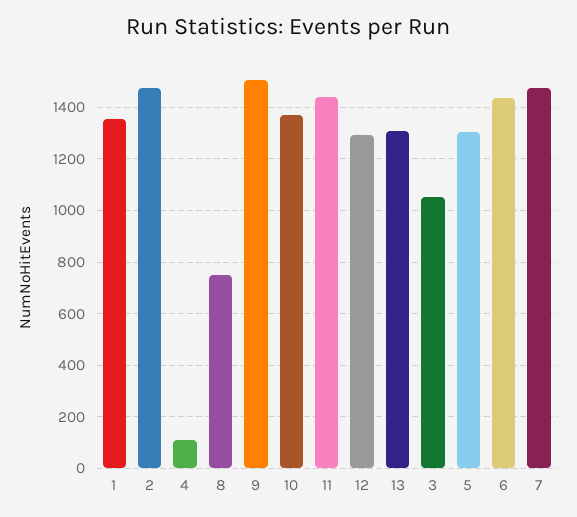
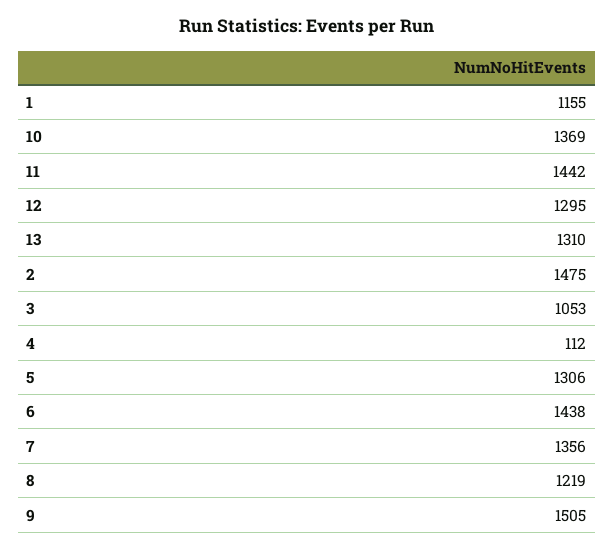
1: 1350 -> 1155
8: 750 -> 1219
7: 1475 -> 1356

